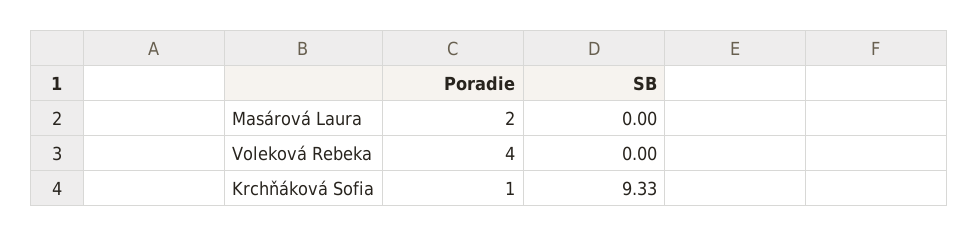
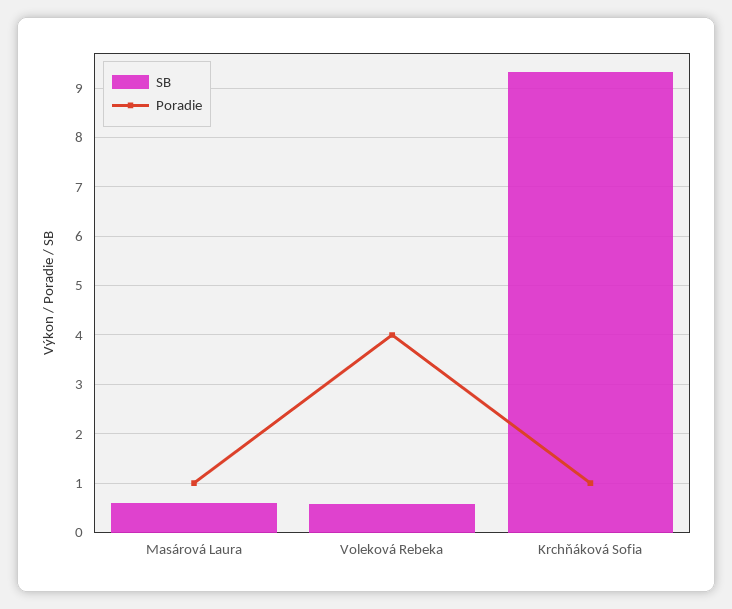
Poradie, Masárová Laura: 2 -> 1
SB, Masárová Laura: 0 -> 0.6
SB, Voleková Rebeka: 0 -> 0.6

